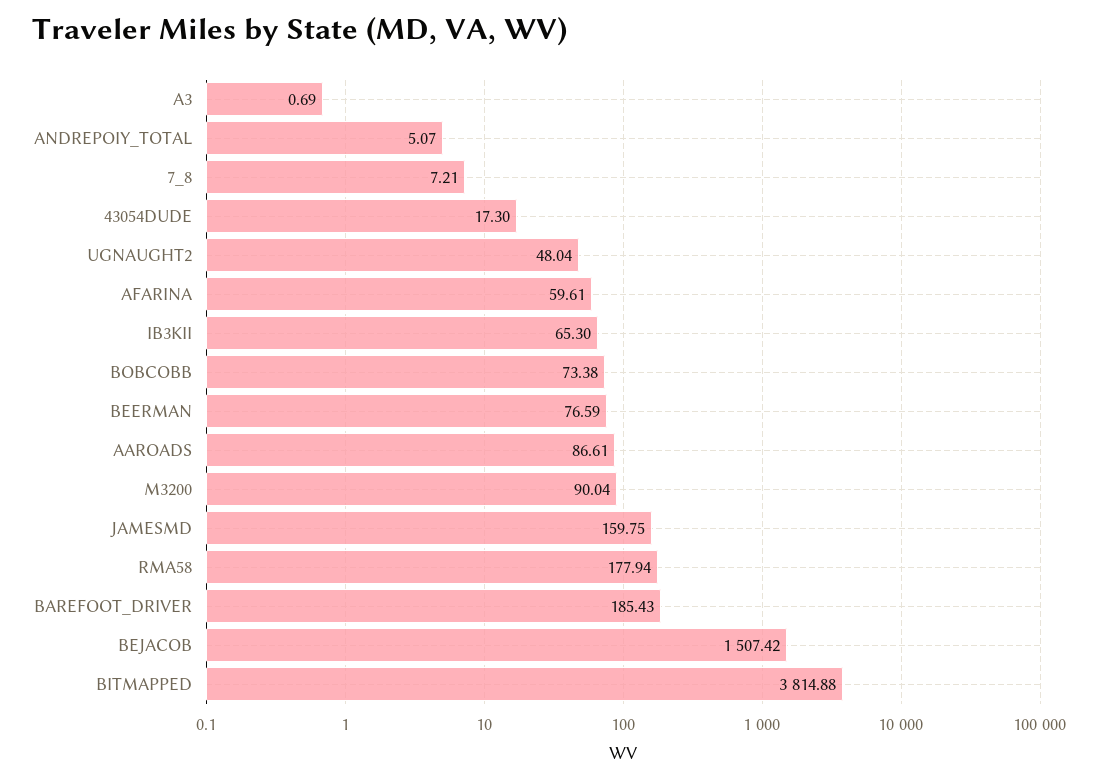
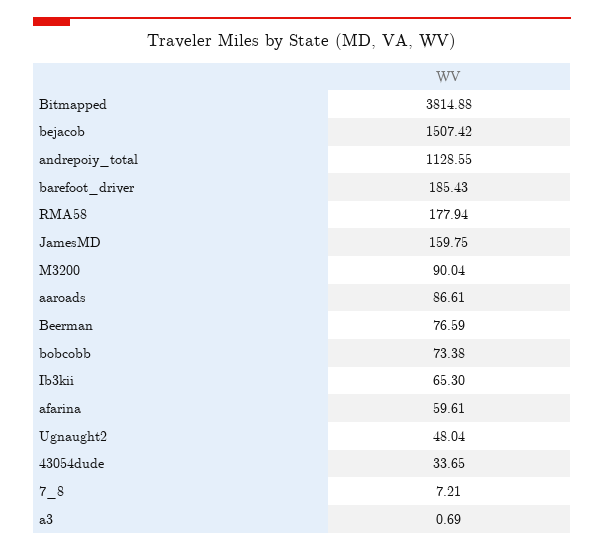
ANDREPOIY_TOTAL: 5.07 -> 1128.55
43054DUDE: 17.3 -> 33.65

